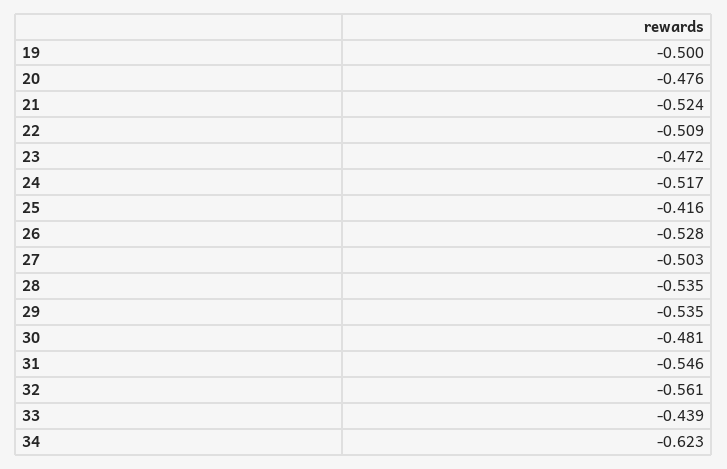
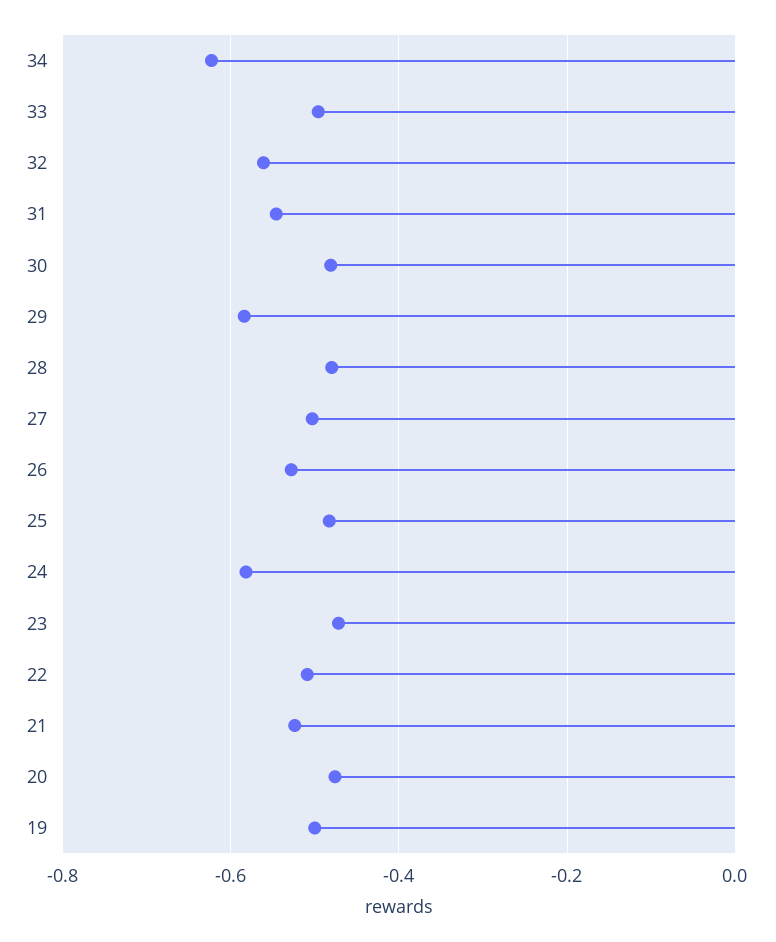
24: -0.517 -> -0.58
25: -0.416 -> -0.48
28: -0.535 -> -0.48
29: -0.535 -> -0.58
33: -0.439 -> -0.5

